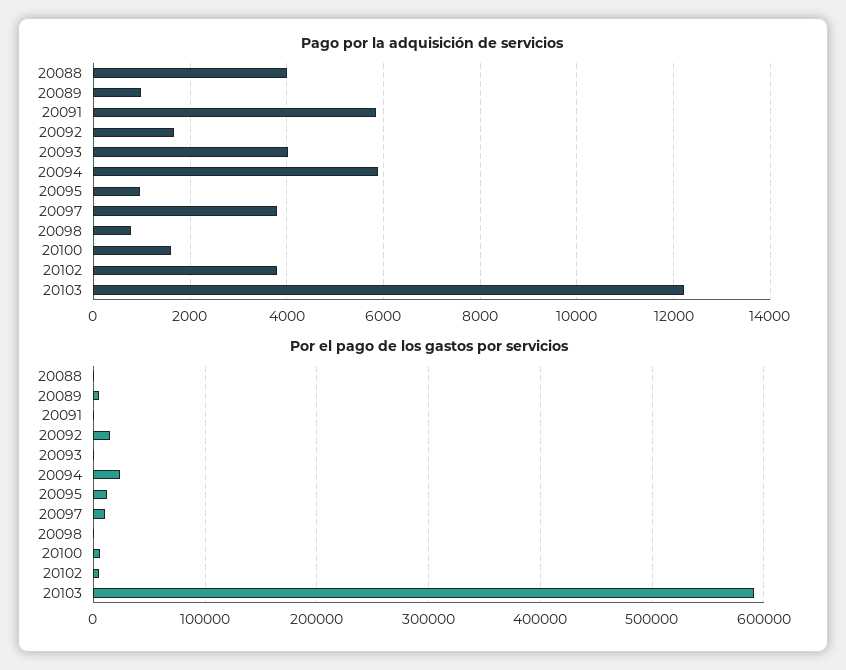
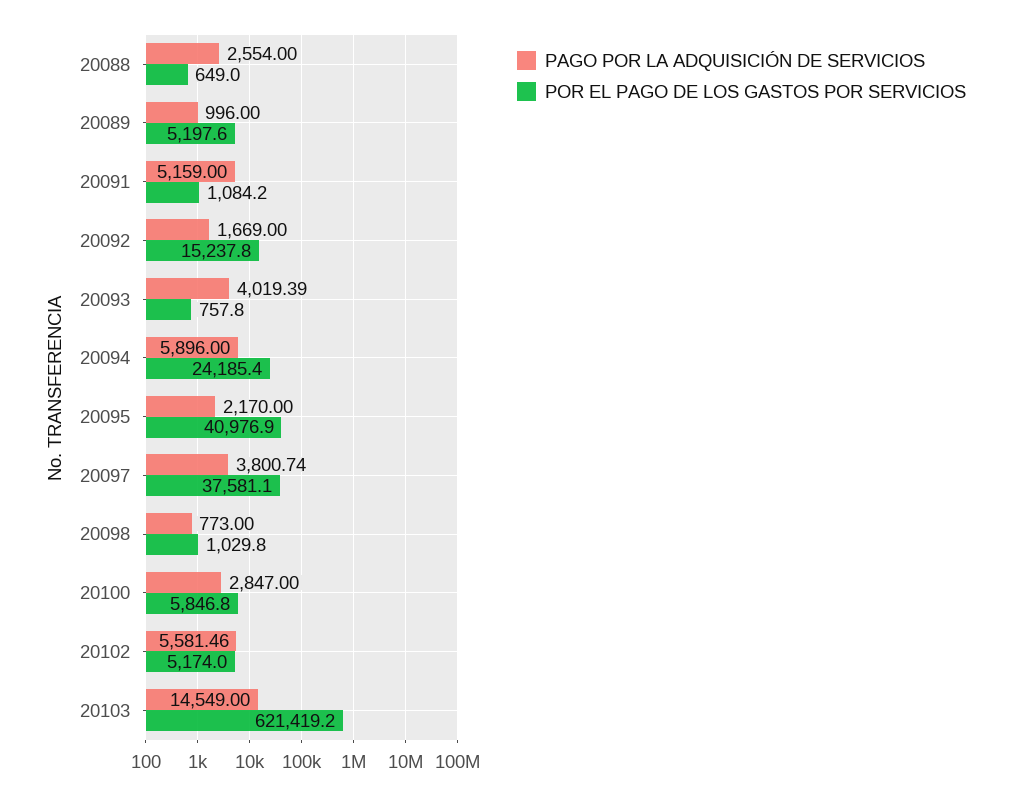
Pago por la adquisición de servicios, 20088: 4000 -> 2554
Pago por la adquisición de servicios, 20091: 5800 -> 5159
Pago por la adquisición de servicios, 20095: 1000 -> 2170
Pago por la adquisición de servicios, 20100: 1600 -> 2847
Pago por la adquisición de servicios, 20102: 3800 -> 5581.46
Pago por la adquisición de servicios, 20103: 12200 -> 14549
Por el pago de los gastos por servicios, 20095: 10000 -> 40976.9
Por el pago de los gastos por servicios, 20097: 10000 -> 37581.1
Por el pago de los gastos por servicios, 20103: 590000 -> 621419.2

